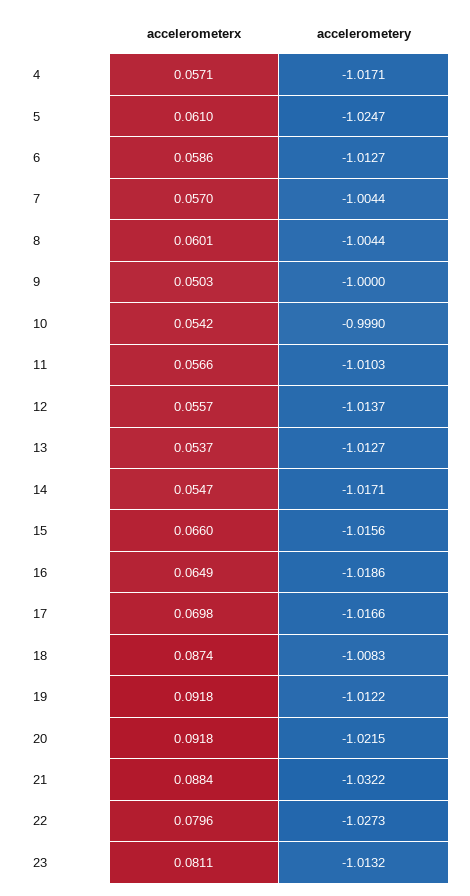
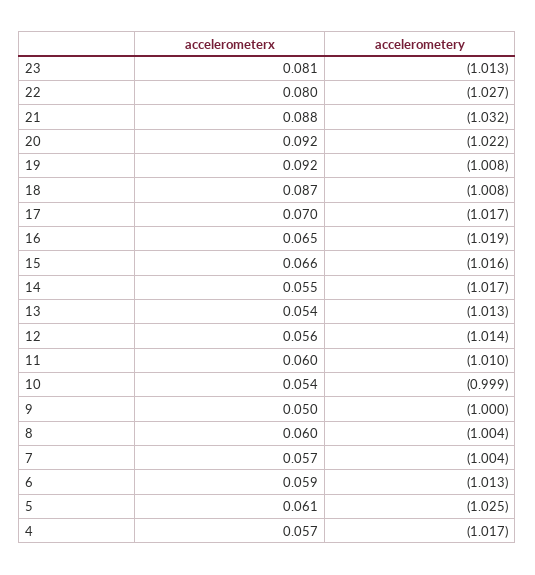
accelerometerx, 11: 0.0566 -> 0.06
accelerometery, 19: -1.0122 -> -1.008

